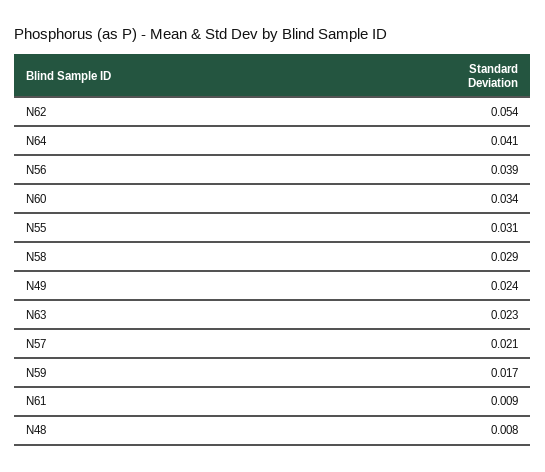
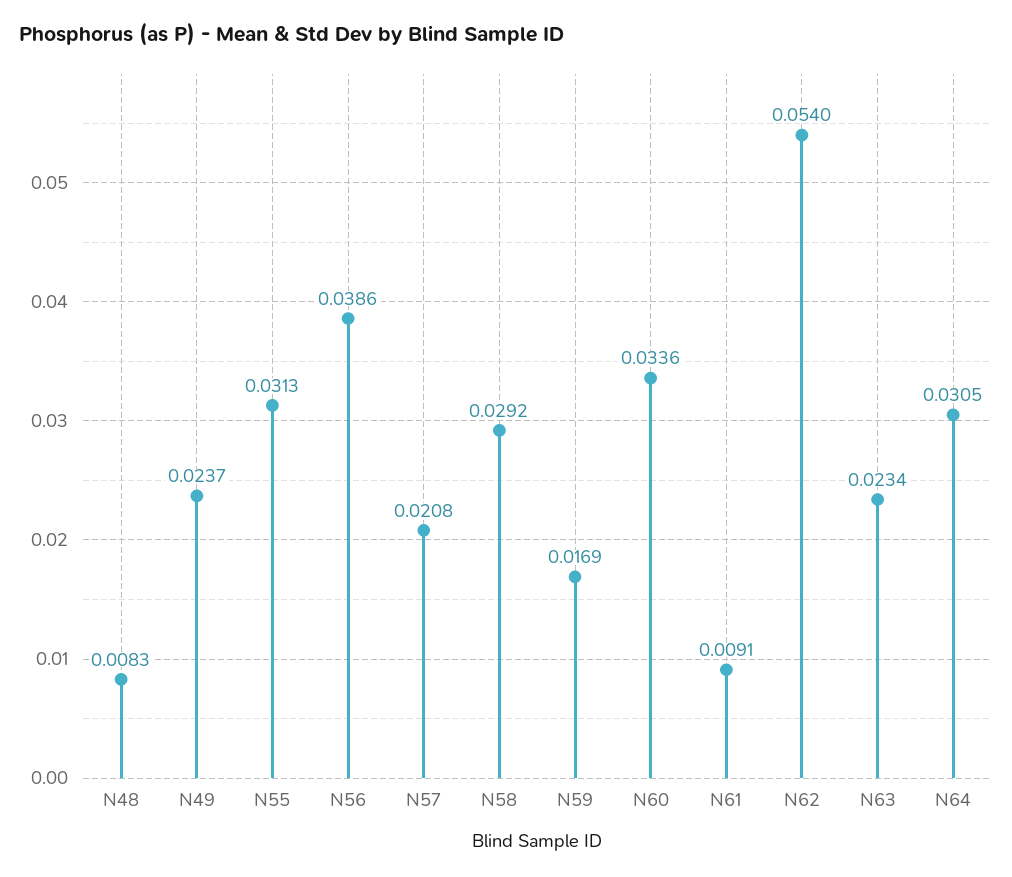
N64: 0.041 -> 0.0305

